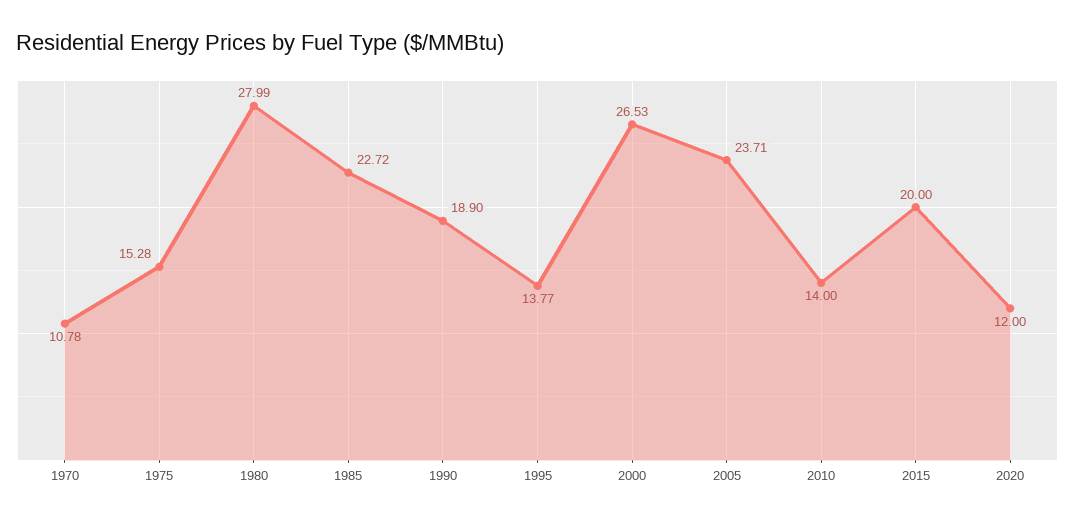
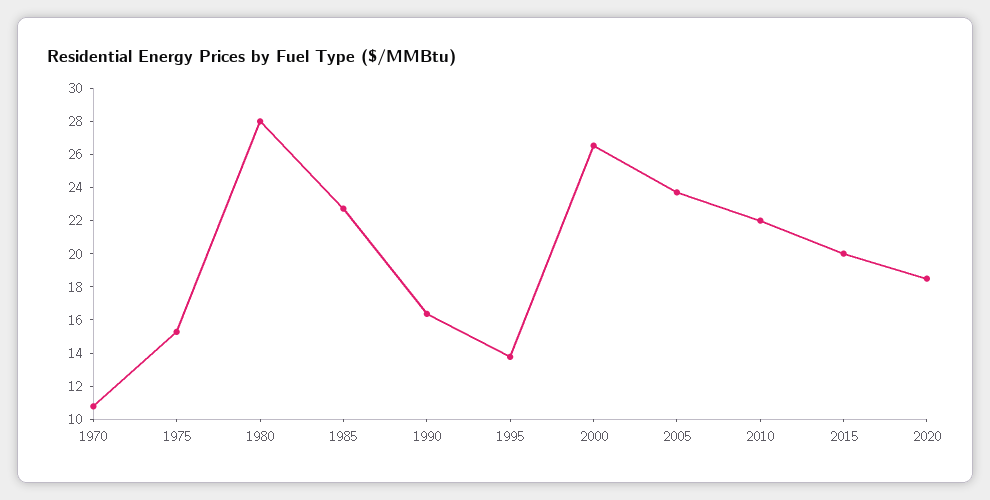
1990: 18.9 -> 16.5
2010: 14 -> 22
2020: 12 -> 18.5

